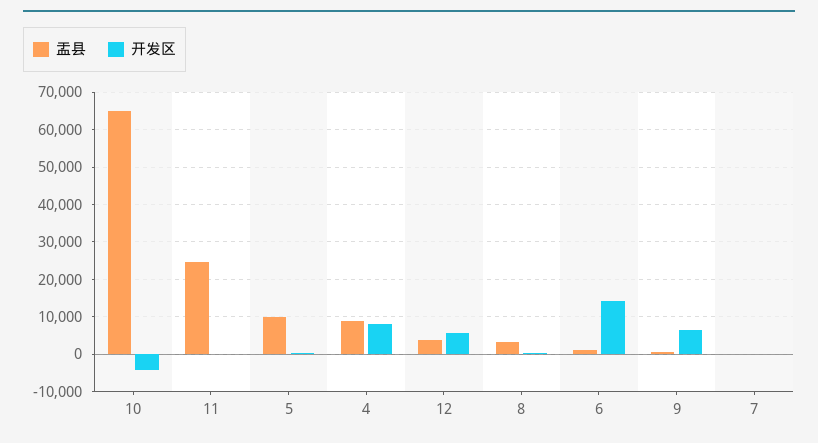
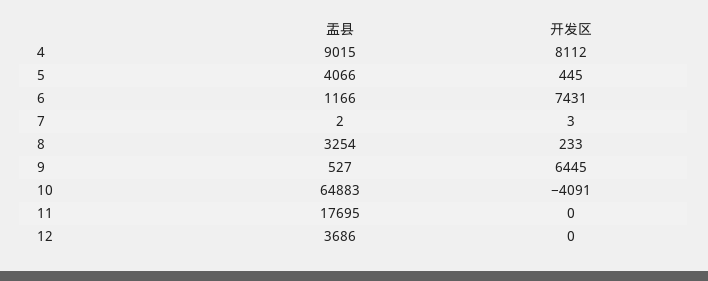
盂县, 11: 24000 -> 17695
盂县, 5: 10000 -> 4066
开发区, 12: 6000 -> 0
开发区, 6: 14000 -> 7431

